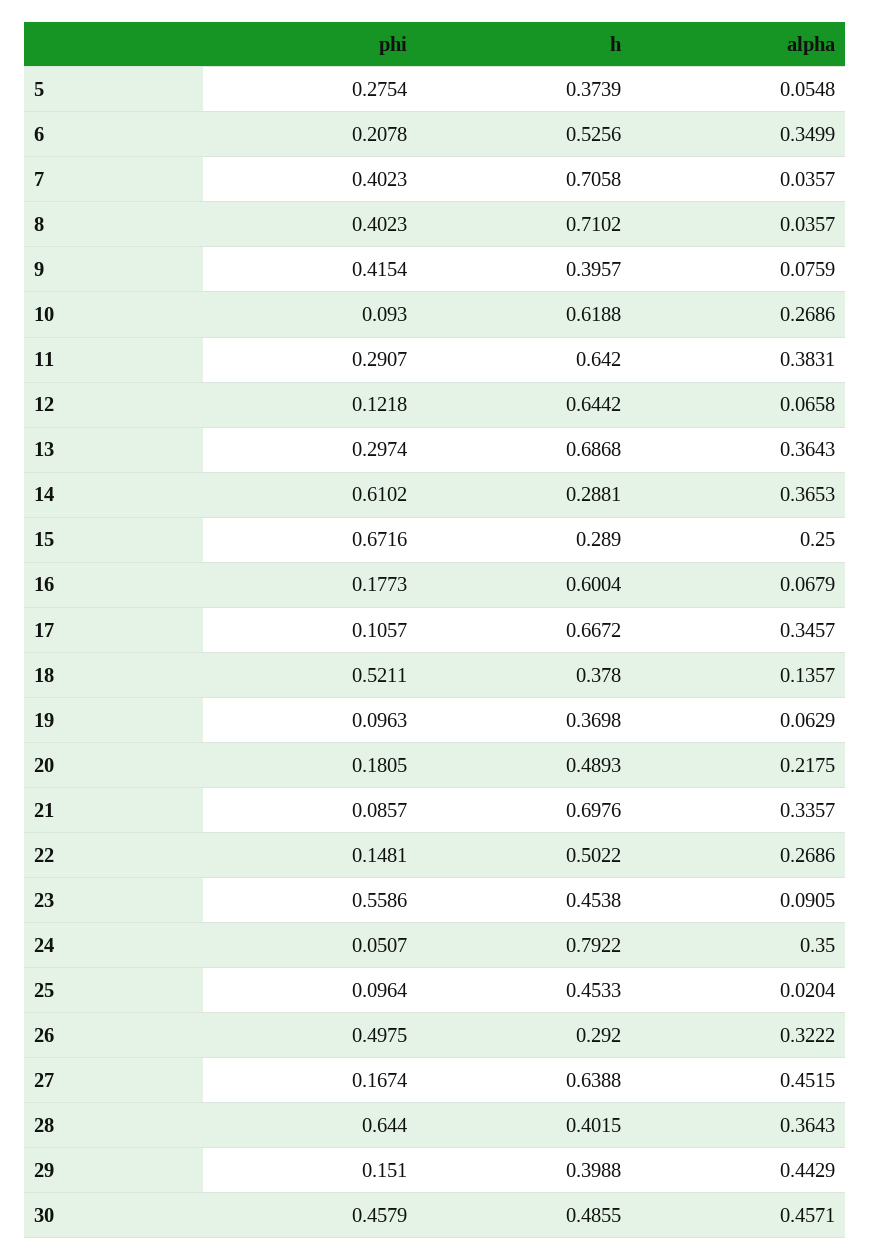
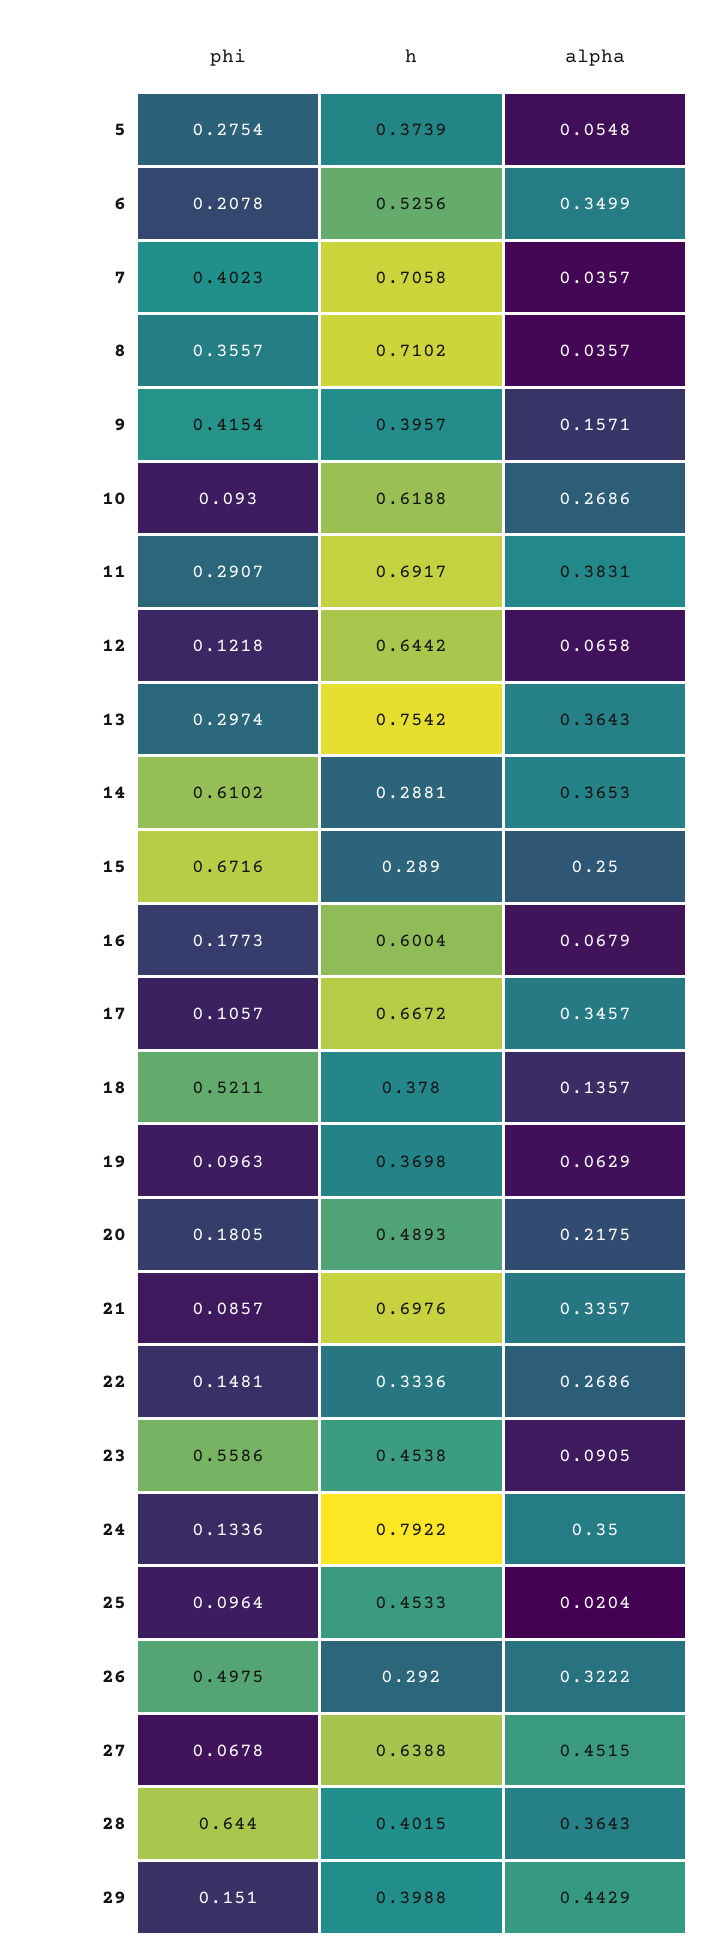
phi, 8: 0.4023 -> 0.3557
alpha, 9: 0.0759 -> 0.1571
h, 11: 0.642 -> 0.6917
h, 13: 0.6868 -> 0.7542
h, 22: 0.5022 -> 0.3336
phi, 24: 0.0507 -> 0.1336
phi, 27: 0.1674 -> 0.0678
phi, 30: 0.4579 -> none
h, 30: 0.4855 -> none
alpha, 30: 0.4571 -> none

